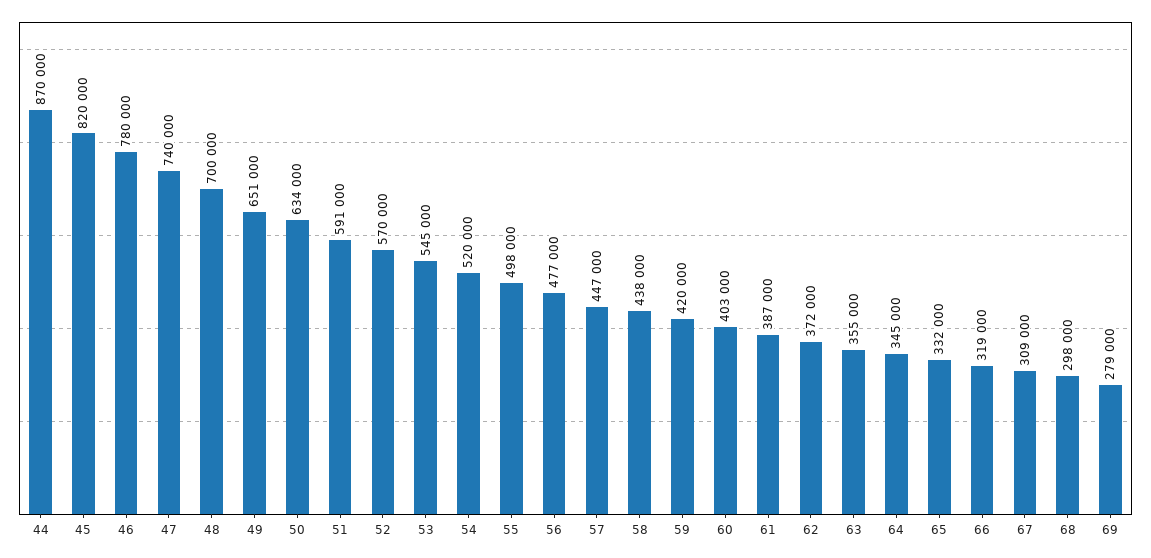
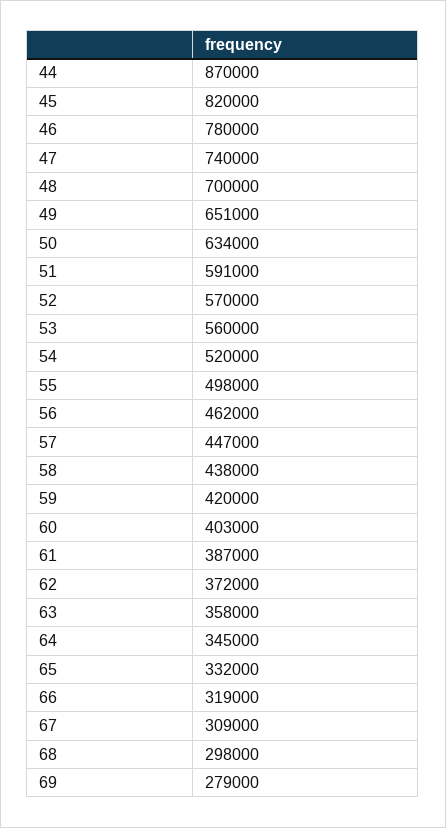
53: 545000 -> 560000
56: 477000 -> 462000
63: 355000 -> 358000

